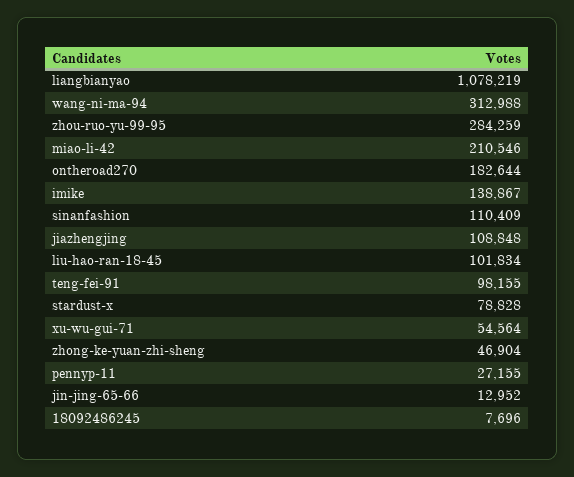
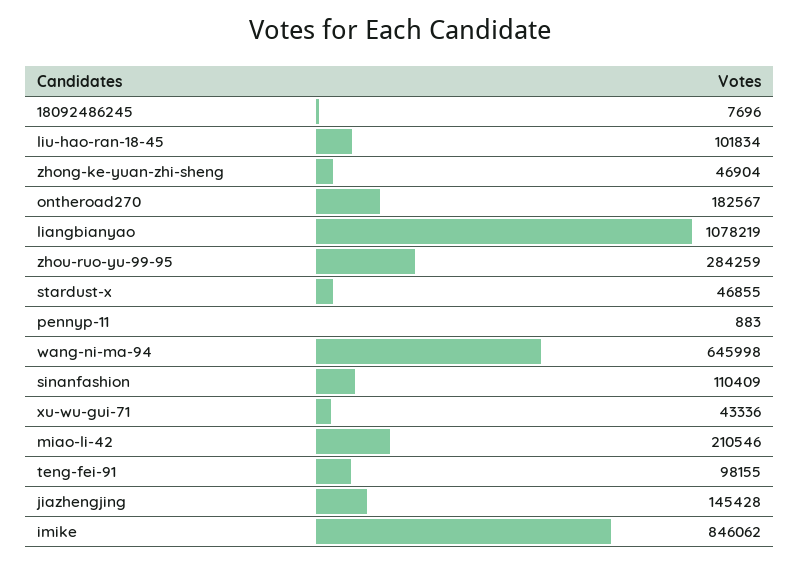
wang-ni-ma-94: 312988 -> 645998
ontheroad270: 182644 -> 182567
imike: 138867 -> 846062
jiazhengjing: 108848 -> 145428
stardust-x: 78828 -> 46855
xu-wu-gui-71: 54564 -> 43336
pennyp-11: 27155 -> 883
jin-jing-65-66: 12952 -> none

